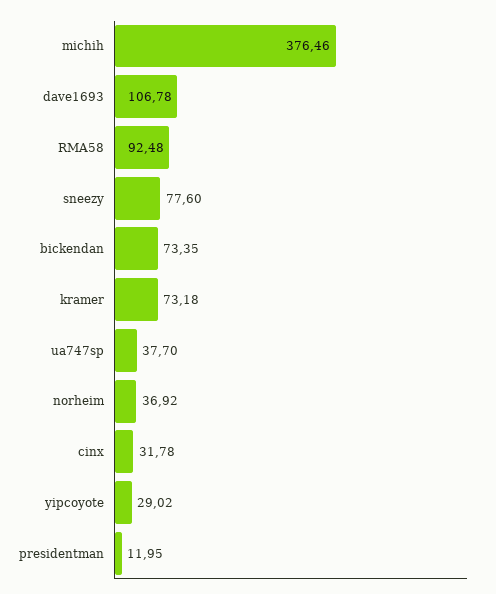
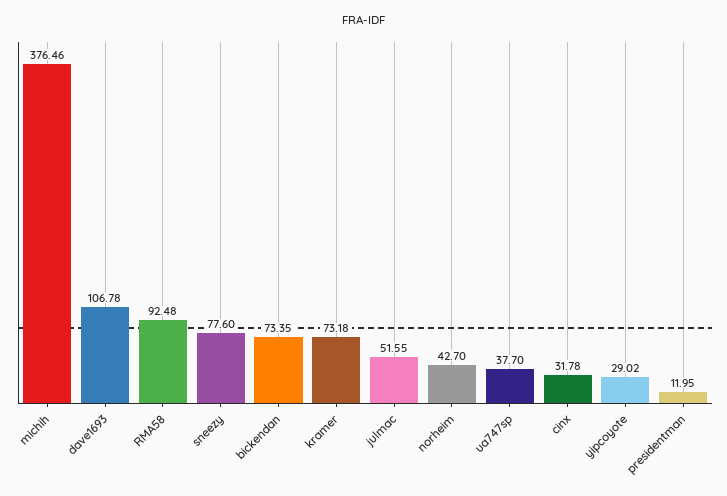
norheim: 36.92 -> 42.7
julmac: none -> 51.55

